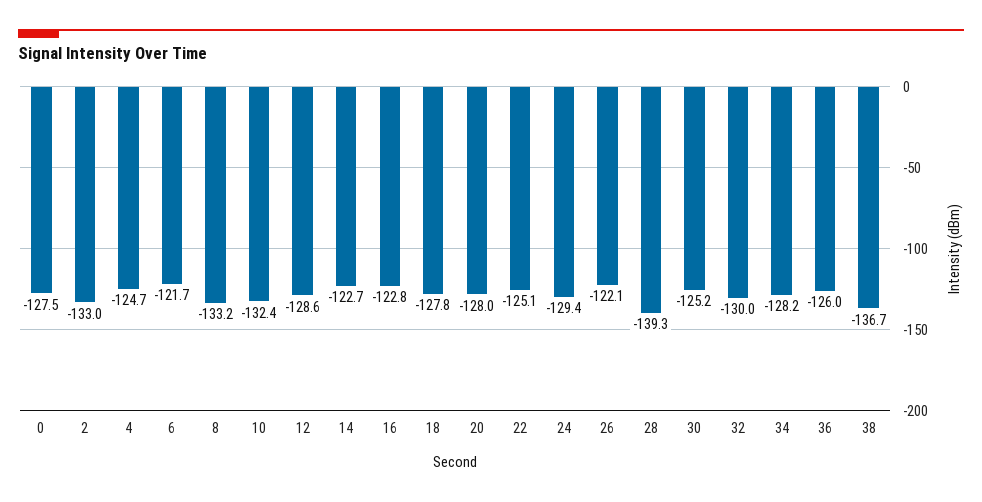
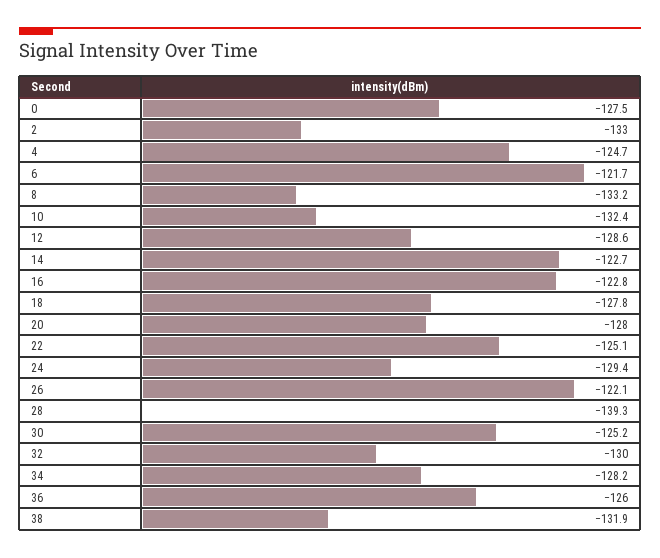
38: -136.7 -> -131.9

